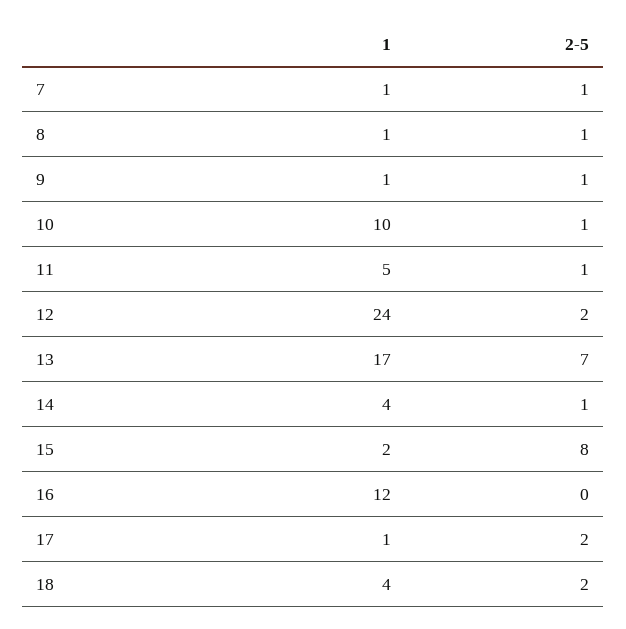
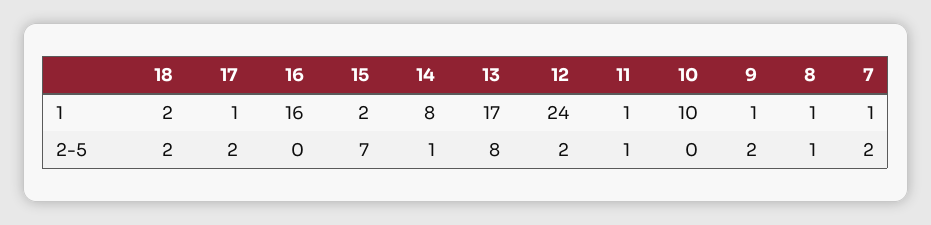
2-5, 7: 1 -> 2
2-5, 9: 1 -> 2
2-5, 10: 1 -> 0
1, 11: 5 -> 1
2-5, 13: 7 -> 8
1, 14: 4 -> 8
2-5, 15: 8 -> 7
1, 16: 12 -> 16
1, 18: 4 -> 2

